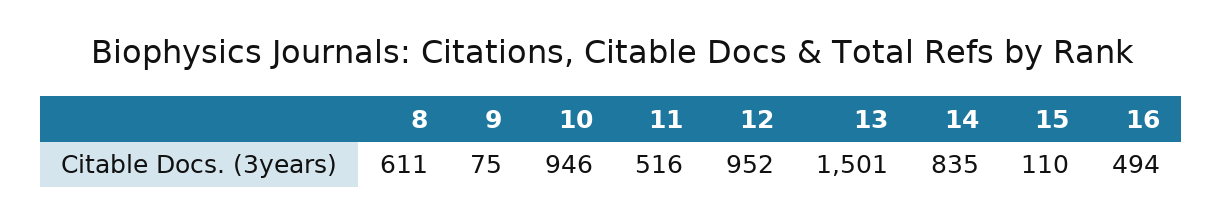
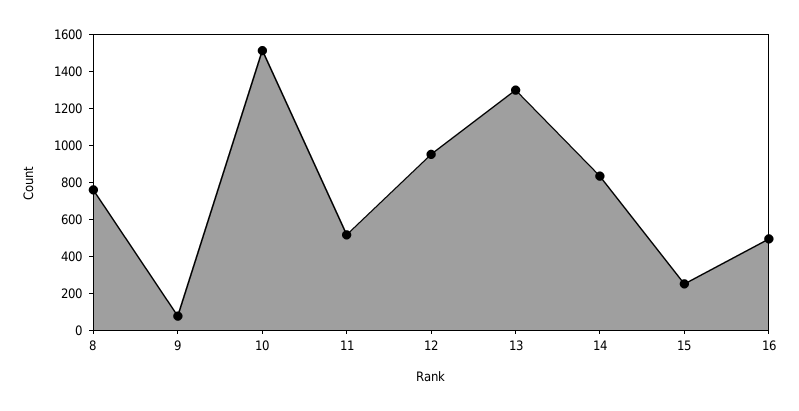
8: 611 -> 750
10: 946 -> 1500
13: 1501 -> 1300
15: 110 -> 250

